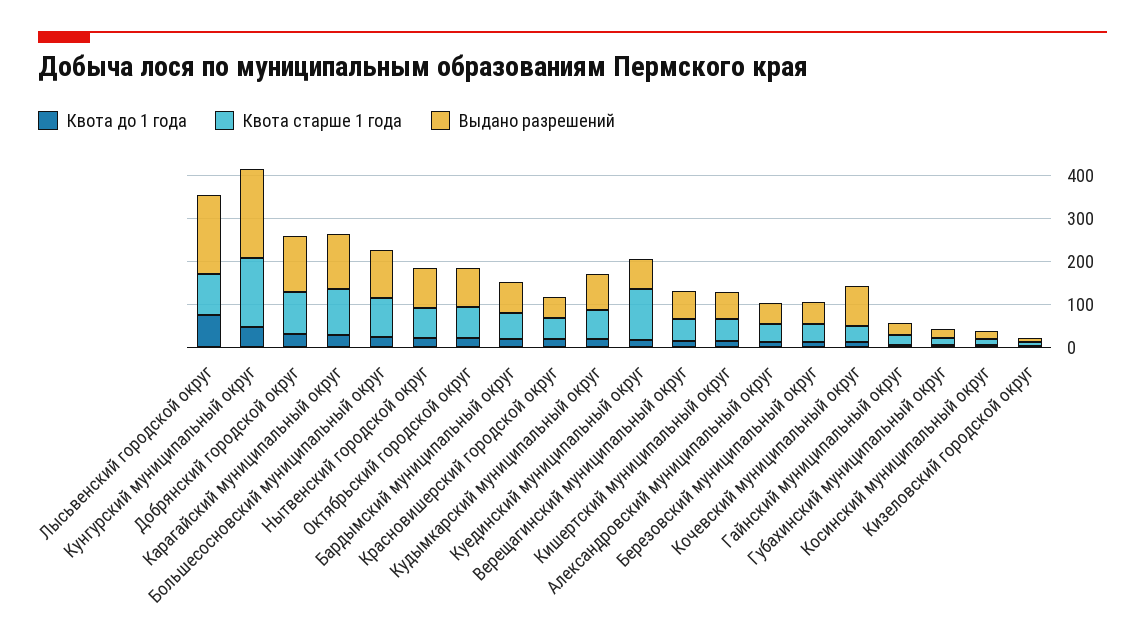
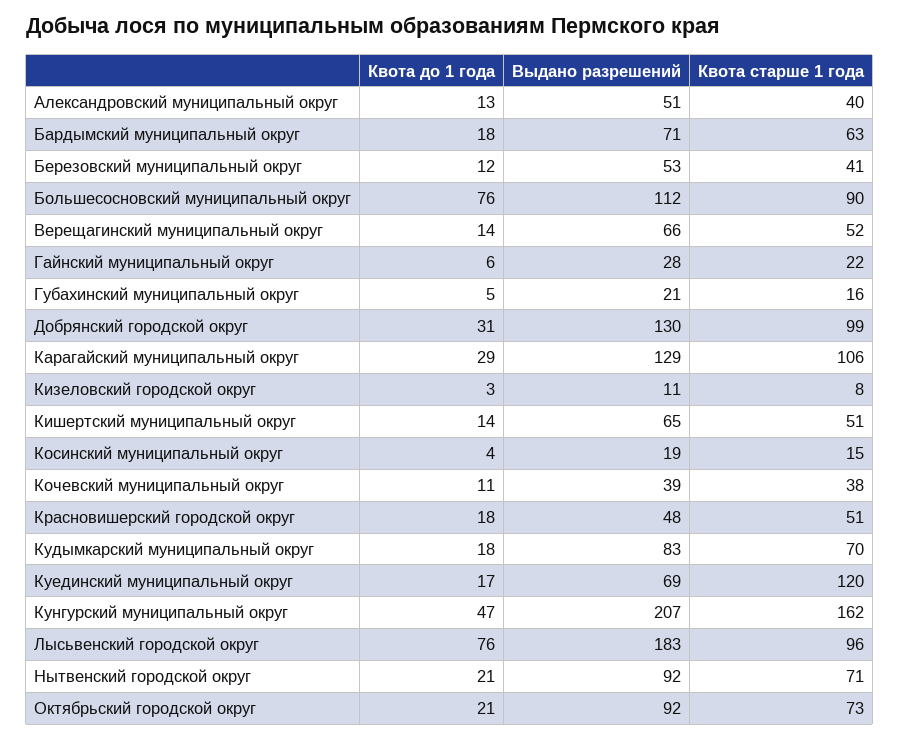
Квота до 1 года, Большесосновский муниципальный округ: 20 -> 76
Выдано разрешений, Кочевский муниципальный округ: 100 -> 39

